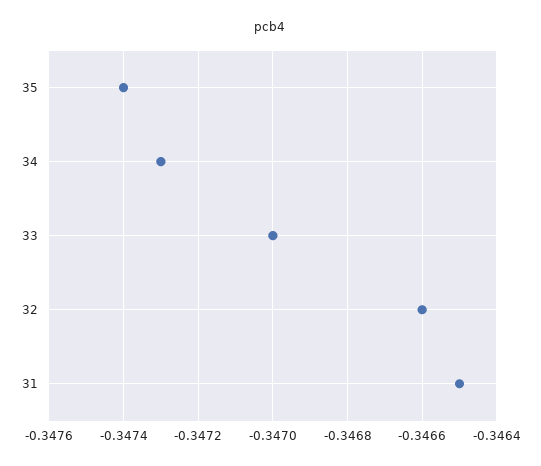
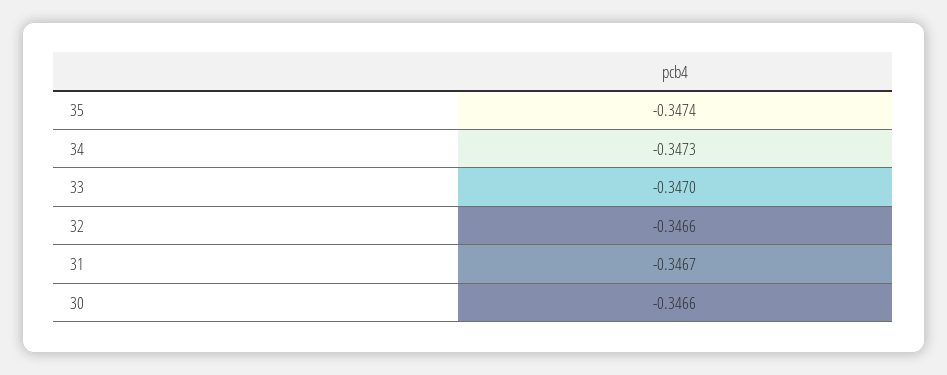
31: -0.3465 -> -0.3467
30: none -> -0.3466

